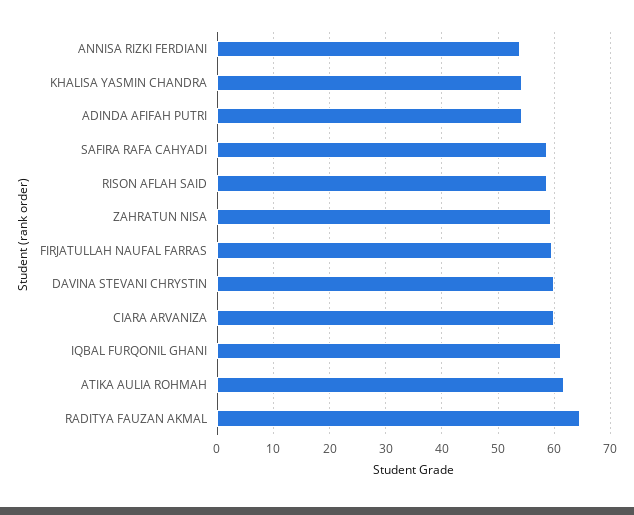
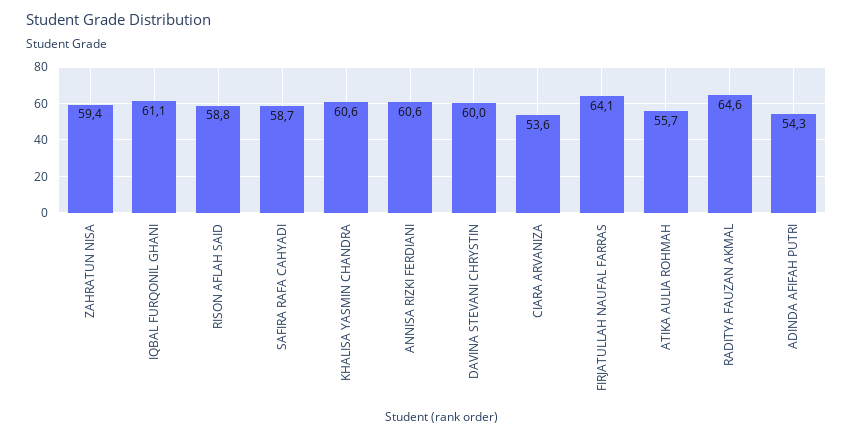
ANNISA RIZKI FERDIANI: 54 -> 60.6
KHALISA YASMIN CHANDRA: 54 -> 60.6
FIRJATULLAH NAUFAL FARRAS: 60 -> 64.1
CIARA ARVANIZA: 60 -> 53.6
ATIKA AULIA ROHMAH: 62 -> 55.7

